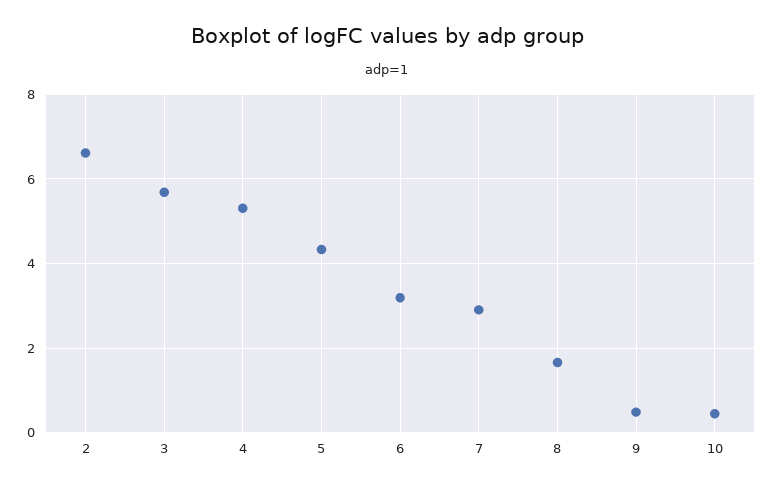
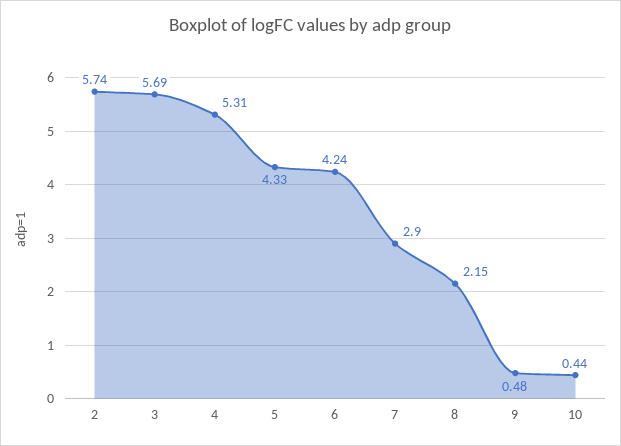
2: 6.6 -> 5.74
6: 3.2 -> 4.24
8: 1.6 -> 2.15

